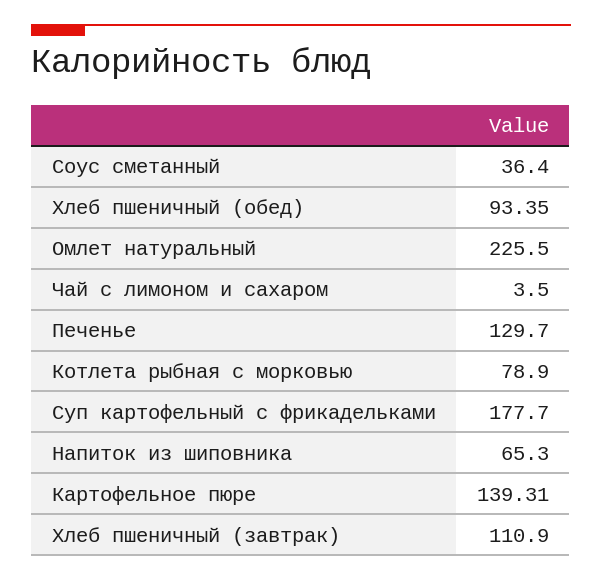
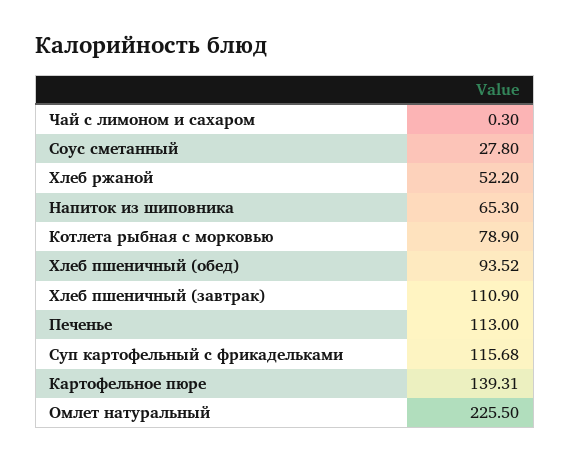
Соус сметанный: 36.4 -> 27.8
Хлеб пшеничный (обед): 93.35 -> 93.52
Чай с лимоном и сахаром: 3.5 -> 0.3
Печенье: 129.7 -> 113
Суп картофельный с фрикадельками: 177.7 -> 115.68
Хлеб ржаной: none -> 52.2

